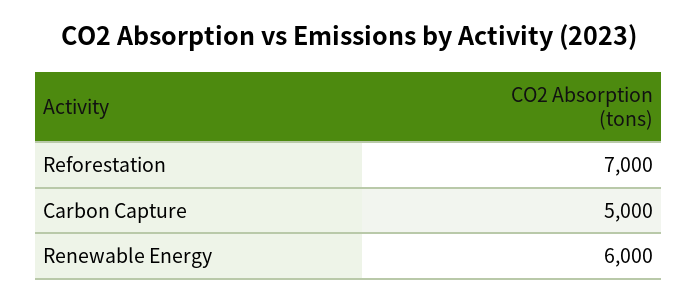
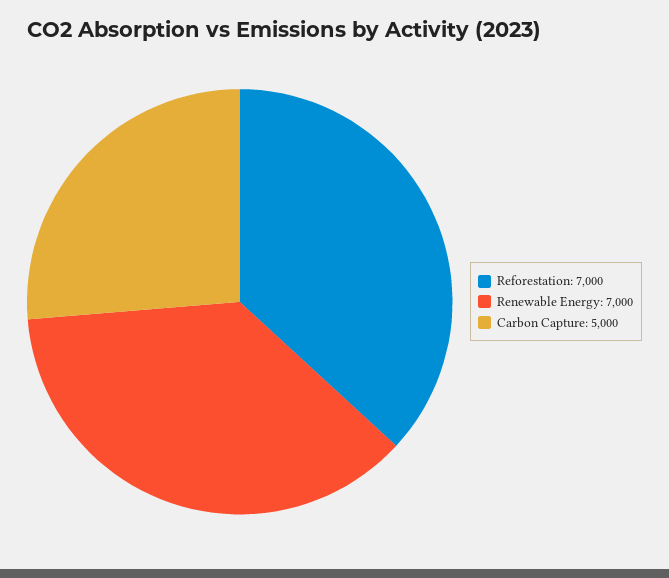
Renewable Energy: 6000 -> 7000

